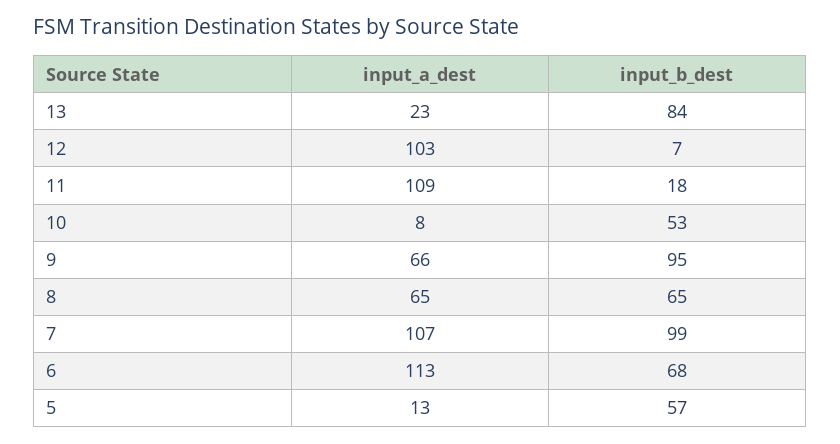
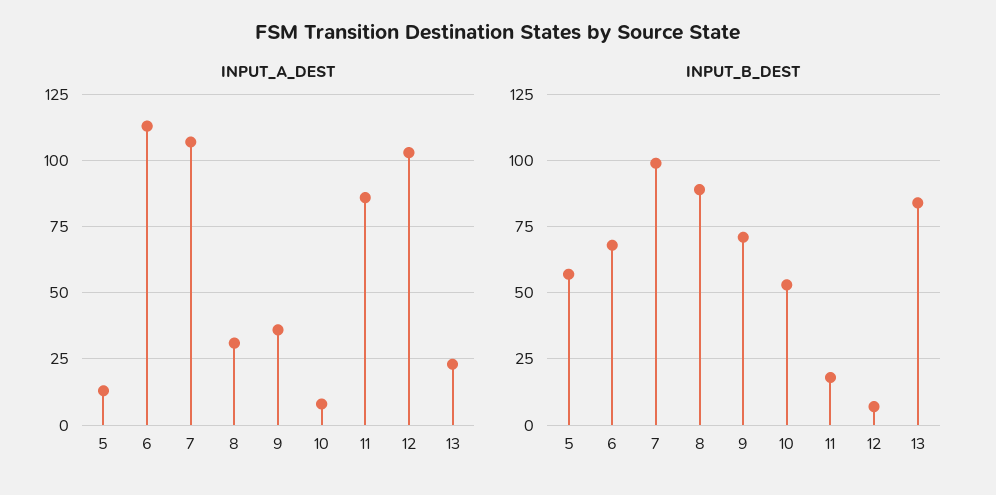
input_a_dest, 11: 109 -> 85
input_a_dest, 9: 66 -> 35
input_b_dest, 9: 95 -> 70
input_a_dest, 8: 65 -> 30
input_b_dest, 8: 65 -> 90

